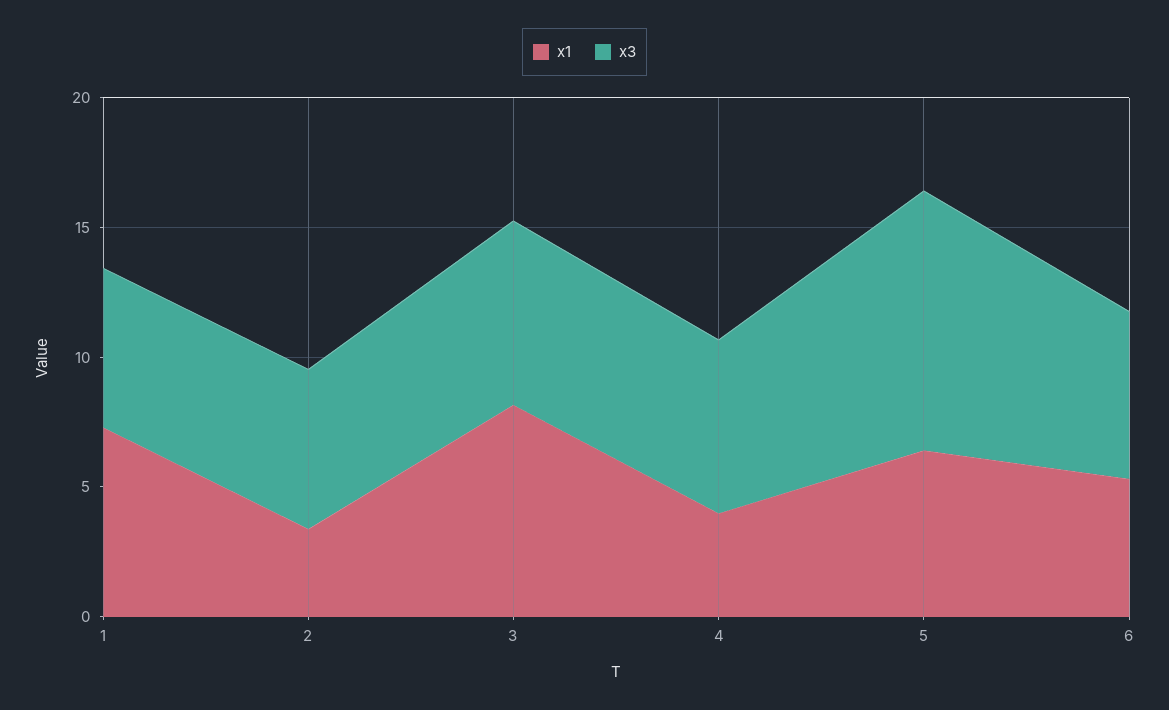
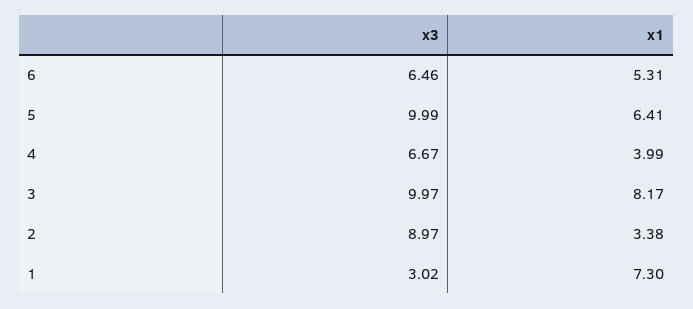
x3, 1: 6 -> 3.02
x3, 2: 6 -> 8.97
x3, 3: 7 -> 9.97

